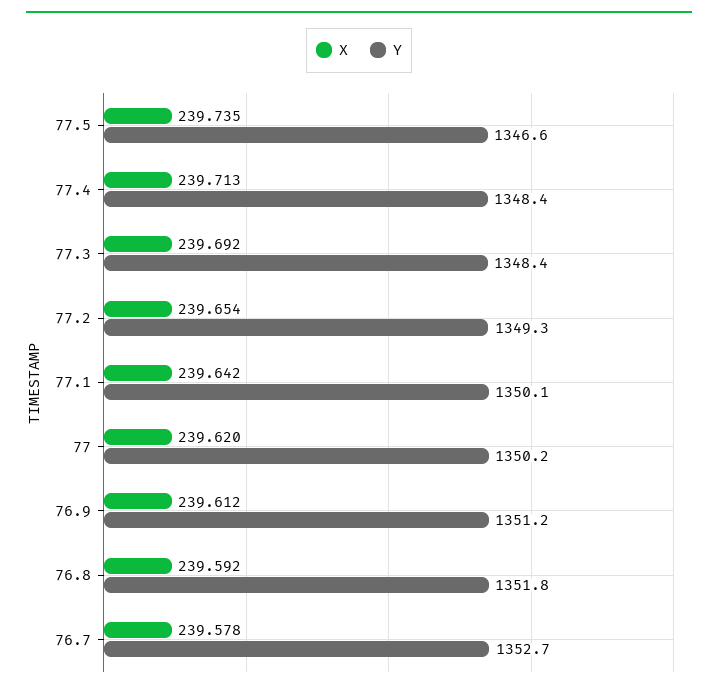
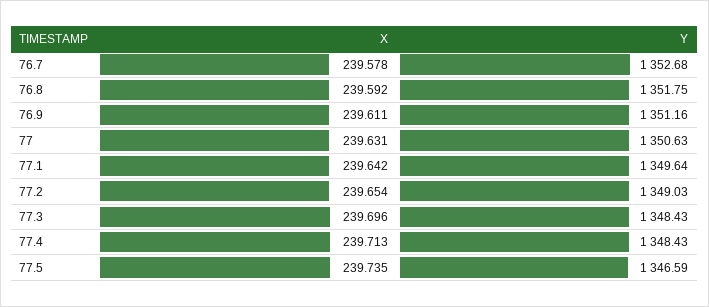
X, 77.3: 239.692 -> 239.696
Y, 77.2: 1349.3 -> 1349.03
Y, 77.1: 1350.1 -> 1349.64
X, 77: 239.62 -> 239.631
Y, 77: 1350.2 -> 1350.63
X, 76.9: 239.612 -> 239.611

